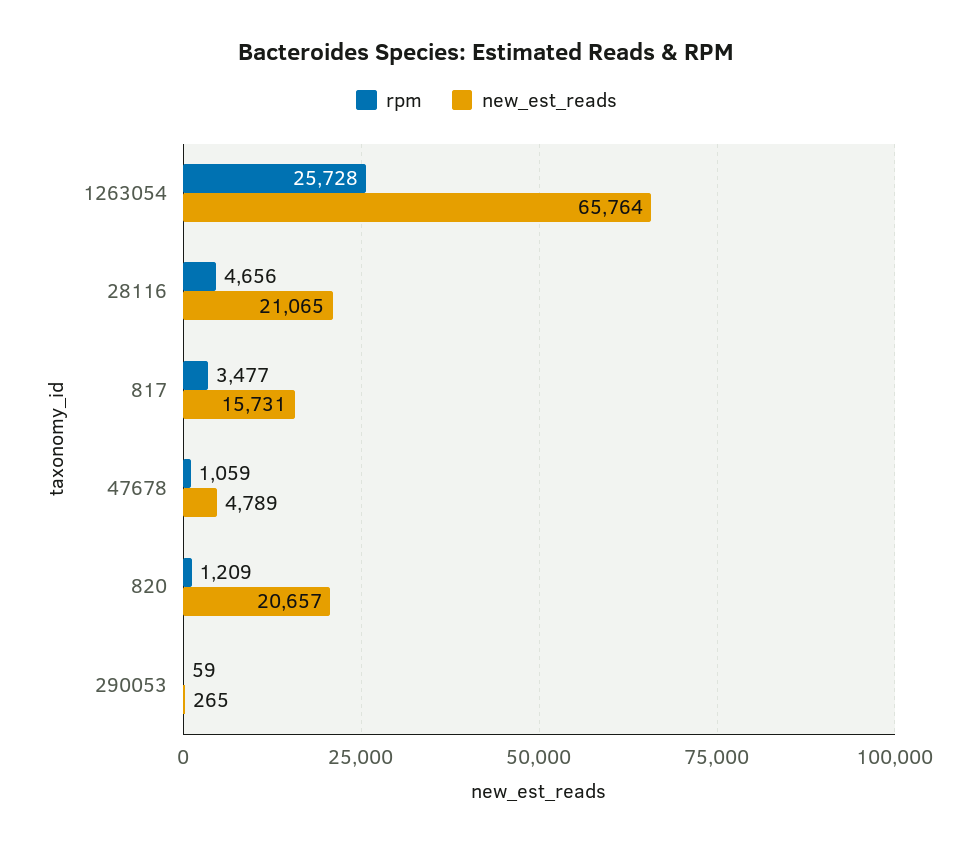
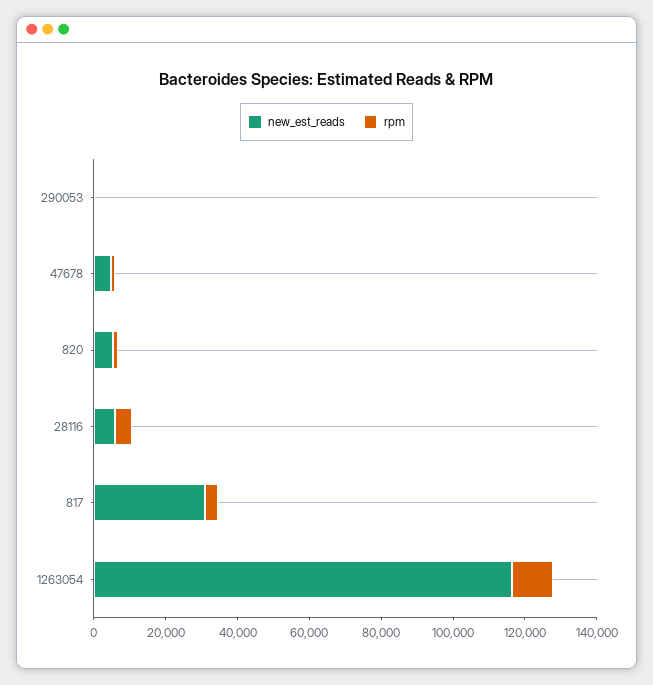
rpm, 1263054: 25728 -> 10000
new_est_reads, 1263054: 65764 -> 115000
new_est_reads, 28116: 21065 -> 5000
new_est_reads, 817: 15731 -> 30000
new_est_reads, 820: 20657 -> 5000

